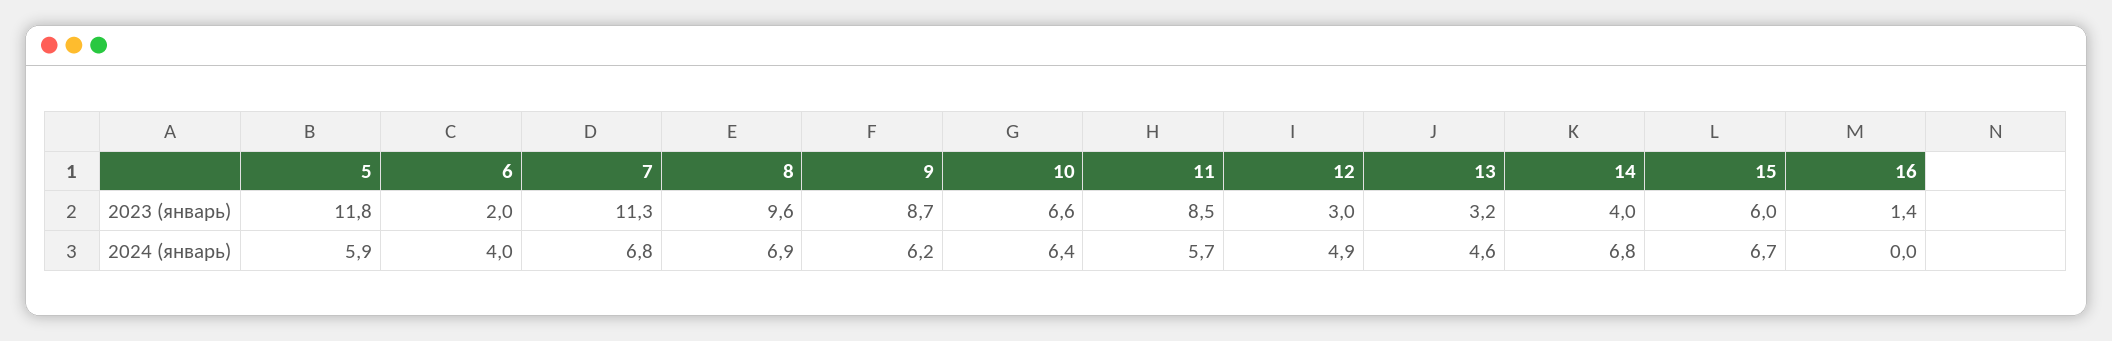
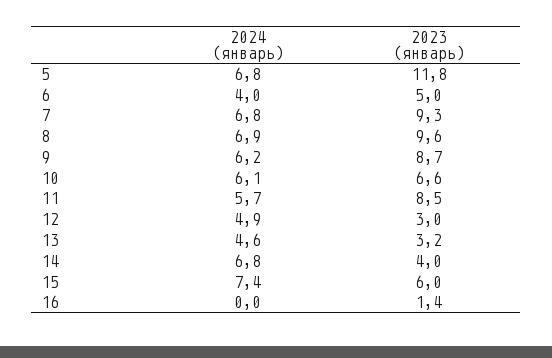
6, 2023 (январь): 2 -> 5
7, 2023 (январь): 11.3 -> 9.3
5, 2024 (январь): 5.9 -> 6.8
10, 2024 (январь): 6.4 -> 6.1
15, 2024 (январь): 6.7 -> 7.4

